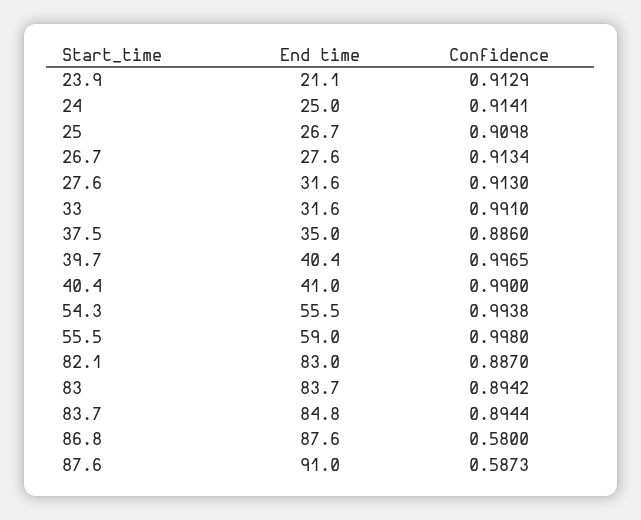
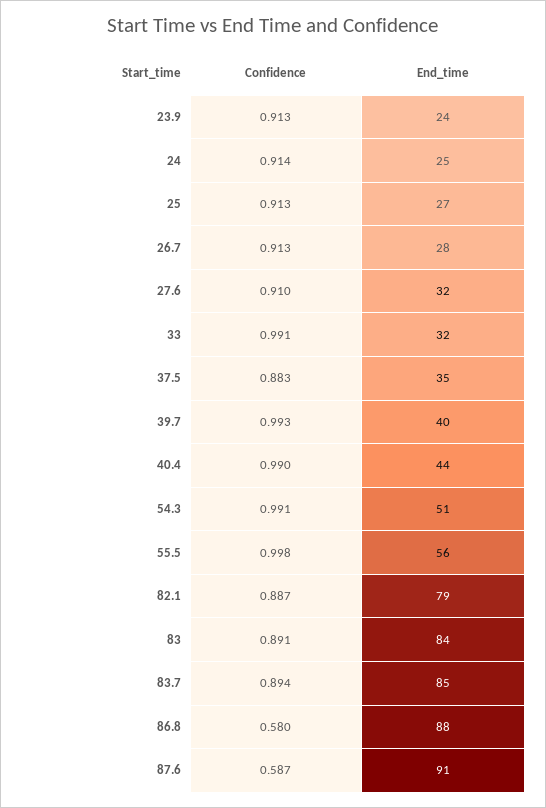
End time, 23.9: 21.1 -> 24
Confidence, 25: 0.9098 -> 0.913
Confidence, 27.6: 0.913 -> 0.91
Confidence, 37.5: 0.886 -> 0.883
Confidence, 39.7: 0.9965 -> 0.993
End time, 40.4: 41 -> 44
End time, 54.3: 55.5 -> 51
Confidence, 54.3: 0.9938 -> 0.991
End time, 55.5: 59 -> 56
End time, 82.1: 83 -> 79
Confidence, 83: 0.8942 -> 0.891

